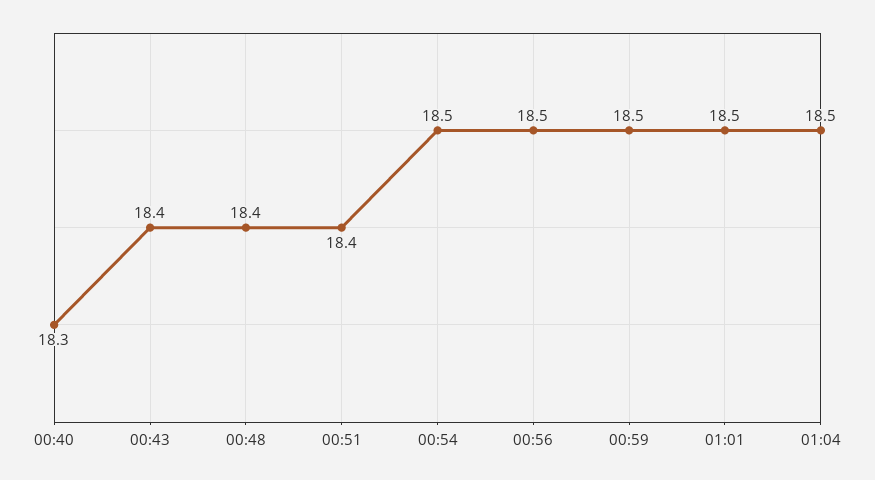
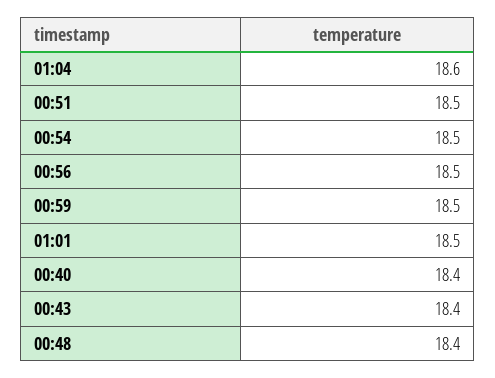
00:40: 18.3 -> 18.4
00:51: 18.4 -> 18.5
01:04: 18.5 -> 18.6

